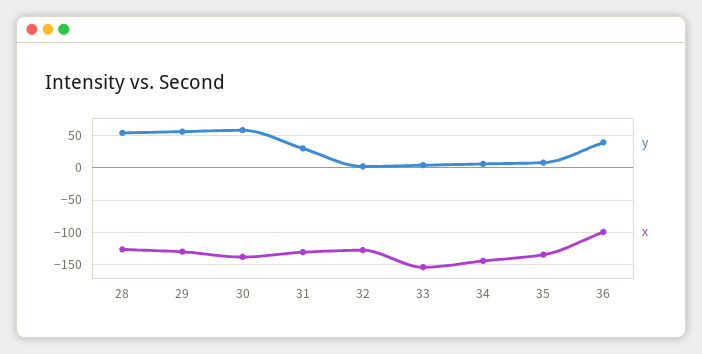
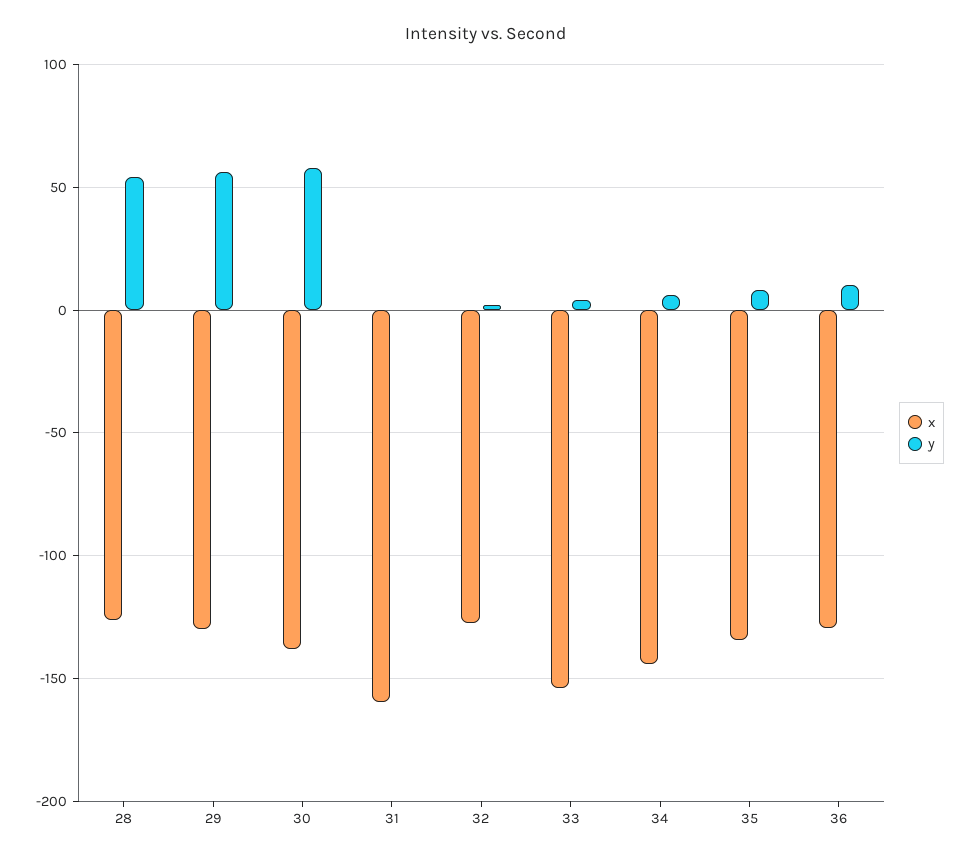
y, 31: 30 -> 0
x, 31: -130 -> -160
y, 36: 40 -> 10
x, 36: -100 -> -130

